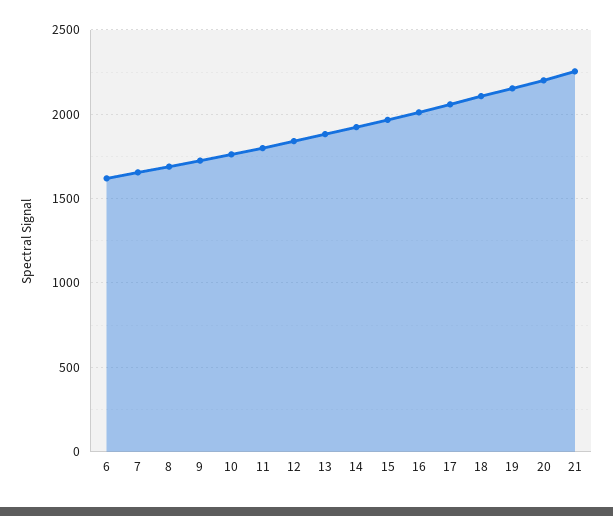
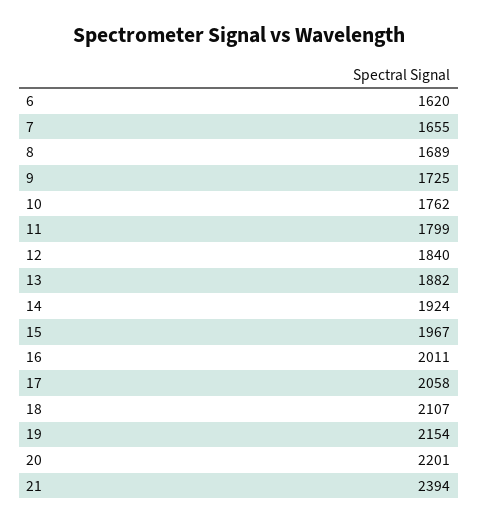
21: 2250 -> 2394

